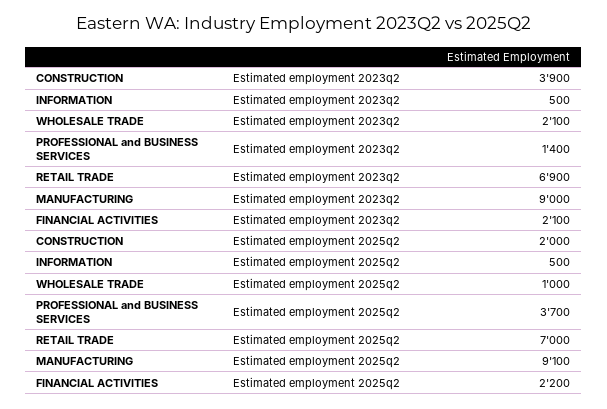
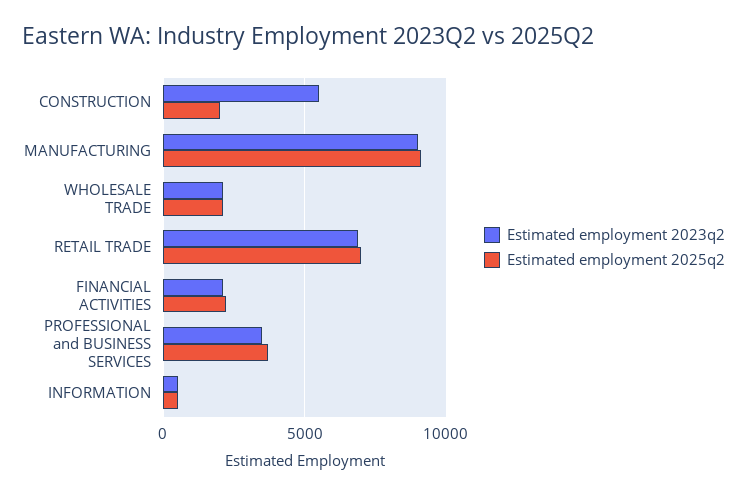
Estimated employment 2023q2, CONSTRUCTION: 3900 -> 5500
Estimated employment 2023q2, PROFESSIONAL and BUSINESS SERVICES: 1400 -> 3500
Estimated employment 2025q2, WHOLESALE TRADE: 1000 -> 2000

